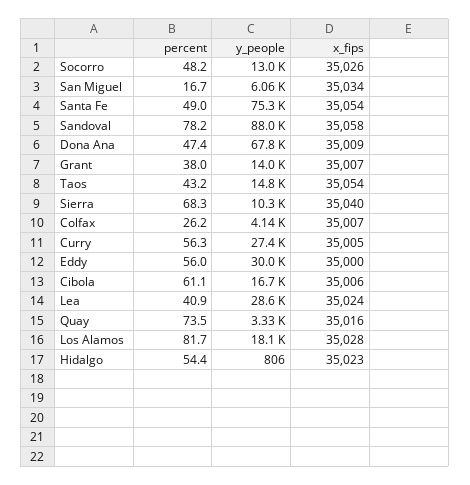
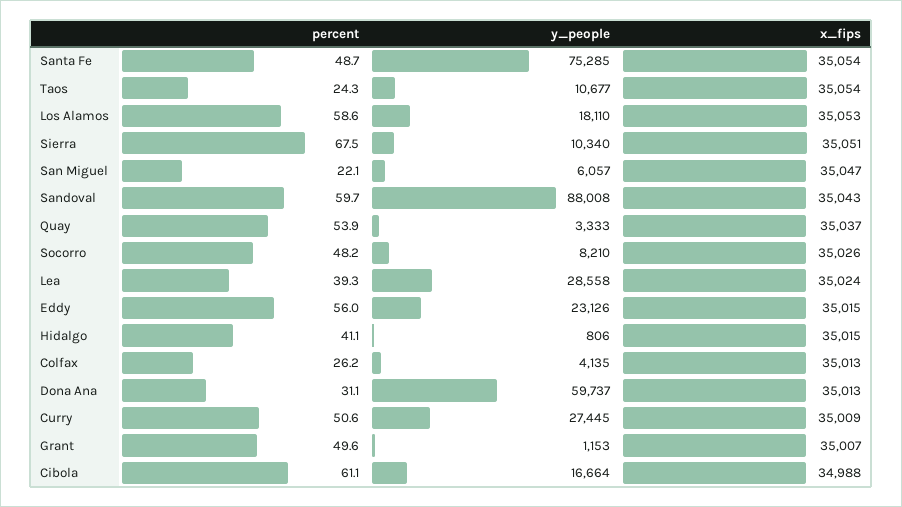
y_people, Socorro: 13000 -> 8210
percent, San Miguel: 16.7 -> 22.1
x_fips, San Miguel: 35034 -> 35047
percent, Santa Fe: 49 -> 48.7
percent, Sandoval: 78.2 -> 59.7
x_fips, Sandoval: 35058 -> 35043
percent, Dona Ana: 47.4 -> 31.1
y_people, Dona Ana: 67800 -> 59737
x_fips, Dona Ana: 35009 -> 35013
percent, Grant: 38 -> 49.6
y_people, Grant: 14000 -> 1153
percent, Taos: 43.2 -> 24.3
y_people, Taos: 14800 -> 10677
percent, Sierra: 68.3 -> 67.5
x_fips, Sierra: 35040 -> 35051
x_fips, Colfax: 35007 -> 35013
percent, Curry: 56.3 -> 50.6
x_fips, Curry: 35005 -> 35009
y_people, Eddy: 30000 -> 23126
x_fips, Eddy: 35000 -> 35015
x_fips, Cibola: 35006 -> 34988
percent, Lea: 40.9 -> 39.3
percent, Quay: 73.5 -> 53.9
x_fips, Quay: 35016 -> 35037
percent, Los Alamos: 81.7 -> 58.6
x_fips, Los Alamos: 35028 -> 35053
percent, Hidalgo: 54.4 -> 41.1
x_fips, Hidalgo: 35023 -> 35015

